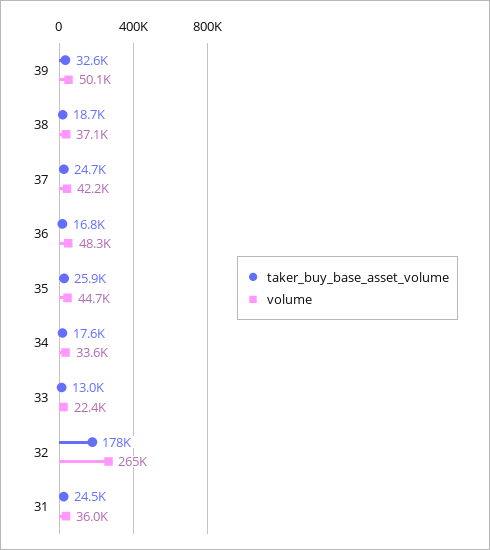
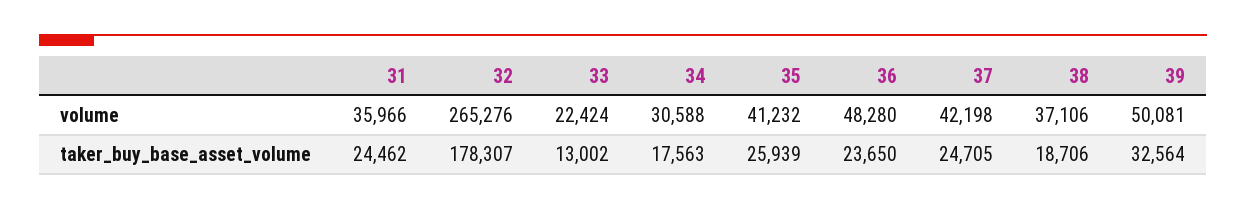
taker_buy_base_asset_volume, 36: 16800 -> 23650
volume, 35: 44700 -> 41232
volume, 34: 33600 -> 30588

